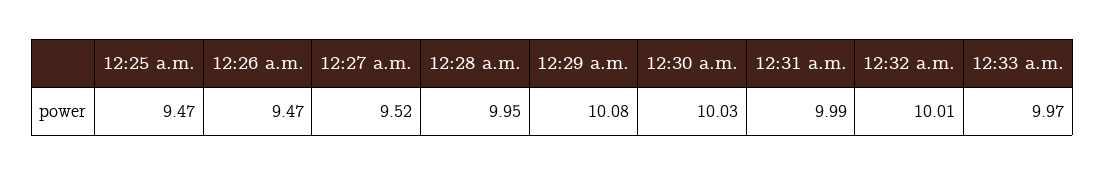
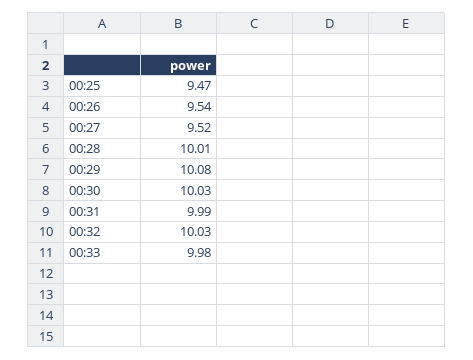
12:26 a.m.: 9.47 -> 9.54
12:28 a.m.: 9.95 -> 10.01
12:32 a.m.: 10.01 -> 10.03
12:33 a.m.: 9.97 -> 9.98

